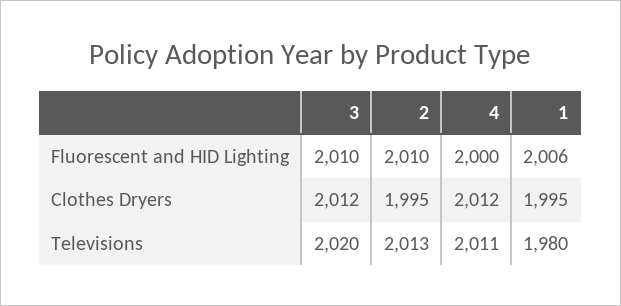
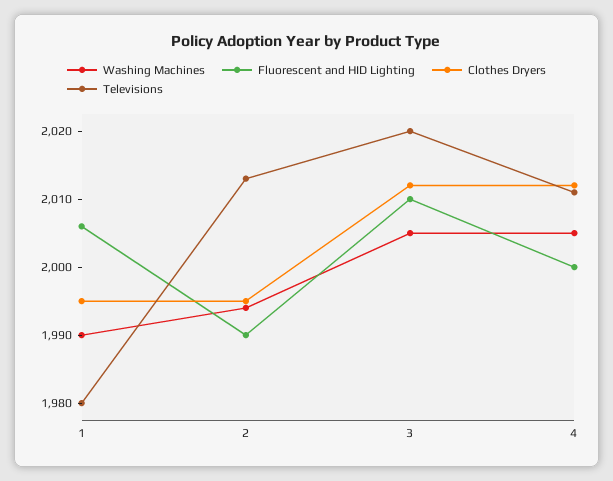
Fluorescent and HID Lighting, 2: 2010 -> 1990
Washing Machines, 1: none -> 1990
Washing Machines, 2: none -> 1995
Washing Machines, 3: none -> 2005
Washing Machines, 4: none -> 2005

